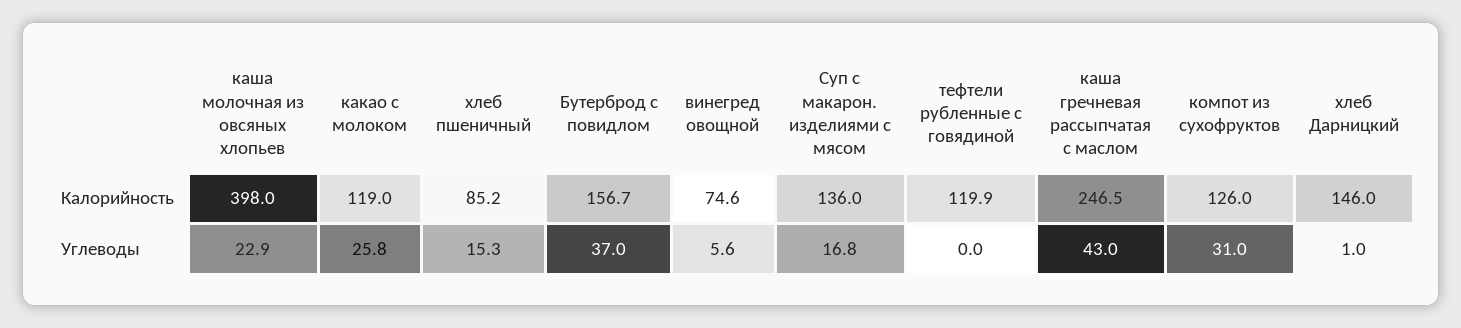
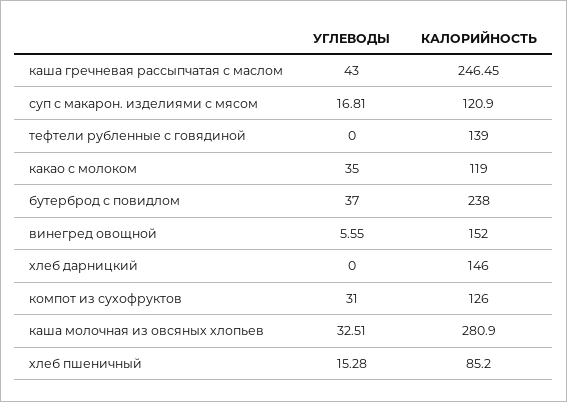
каша молочная из овсяных хлопьев, Калорийность: 398 -> 280.9
Бутерброд с повидлом, Калорийность: 156.7 -> 238
винегред овощной, Калорийность: 74.6 -> 152
Суп с макарон. изделиями с мясом, Калорийность: 136 -> 120.9
тефтели рубленные с говядиной, Калорийность: 119.9 -> 139
каша молочная из овсяных хлопьев, Углеводы: 22.9 -> 32.51
какао с молоком, Углеводы: 25.8 -> 35
хлеб Дарницкий, Углеводы: 1 -> 0

